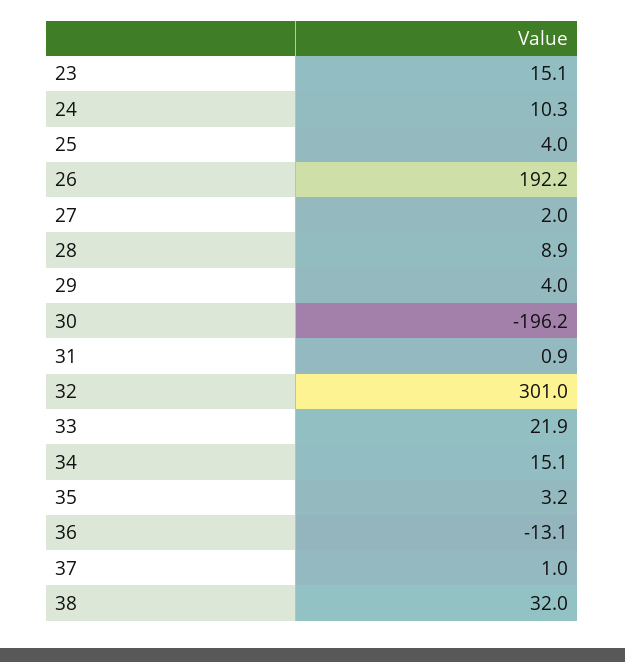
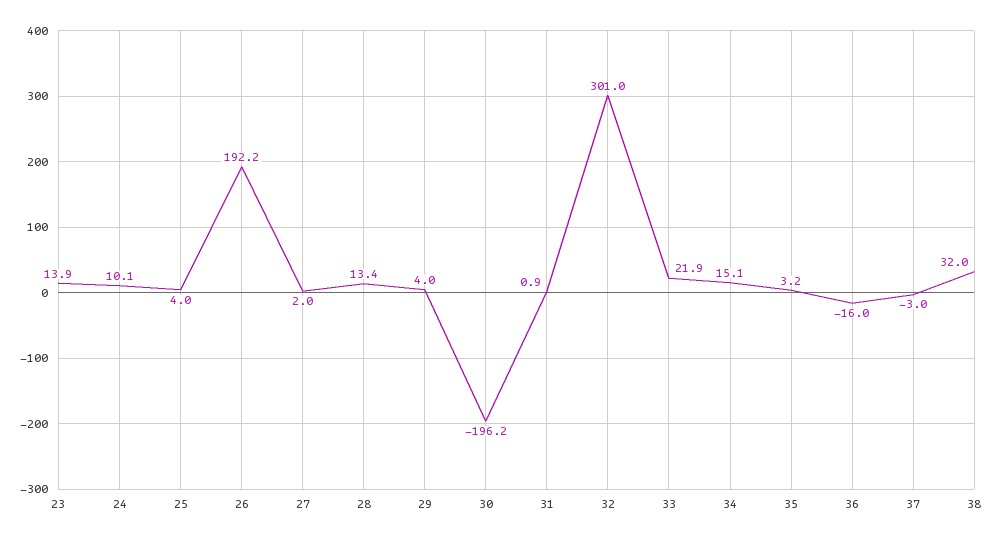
23: 15.1 -> 13.9
24: 10.3 -> 10.1
28: 8.9 -> 13.4
36: -13.1 -> -16
37: 1 -> -3

